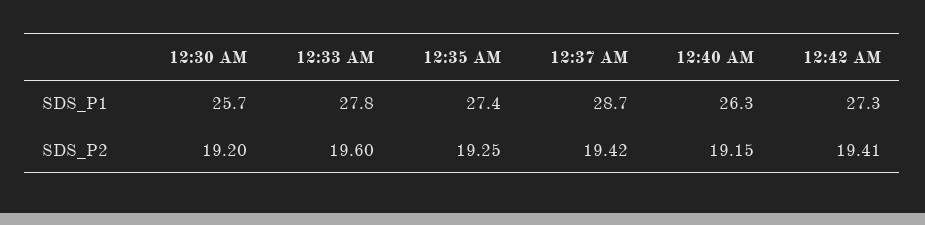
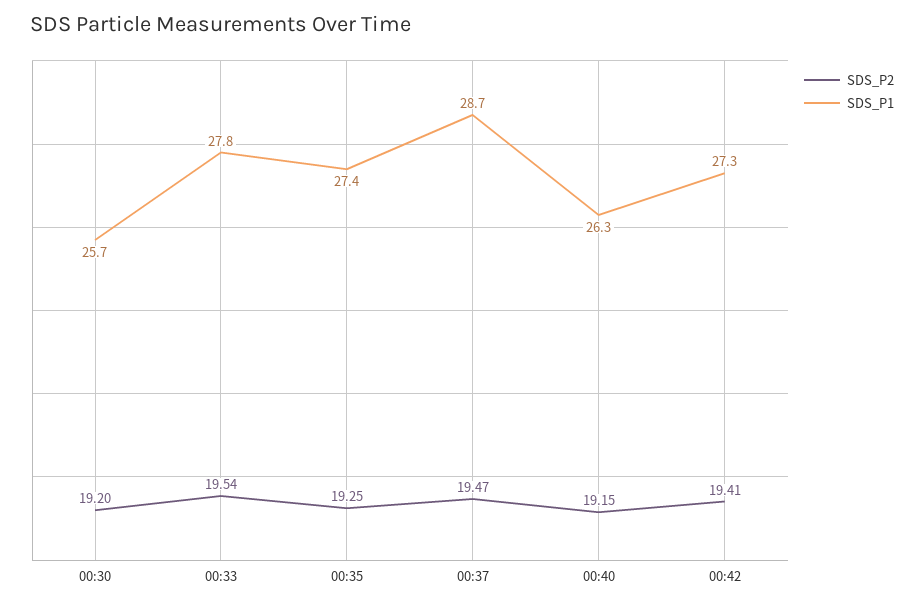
SDS_P2, 12:33 AM: 19.6 -> 19.54
SDS_P2, 12:37 AM: 19.42 -> 19.47

